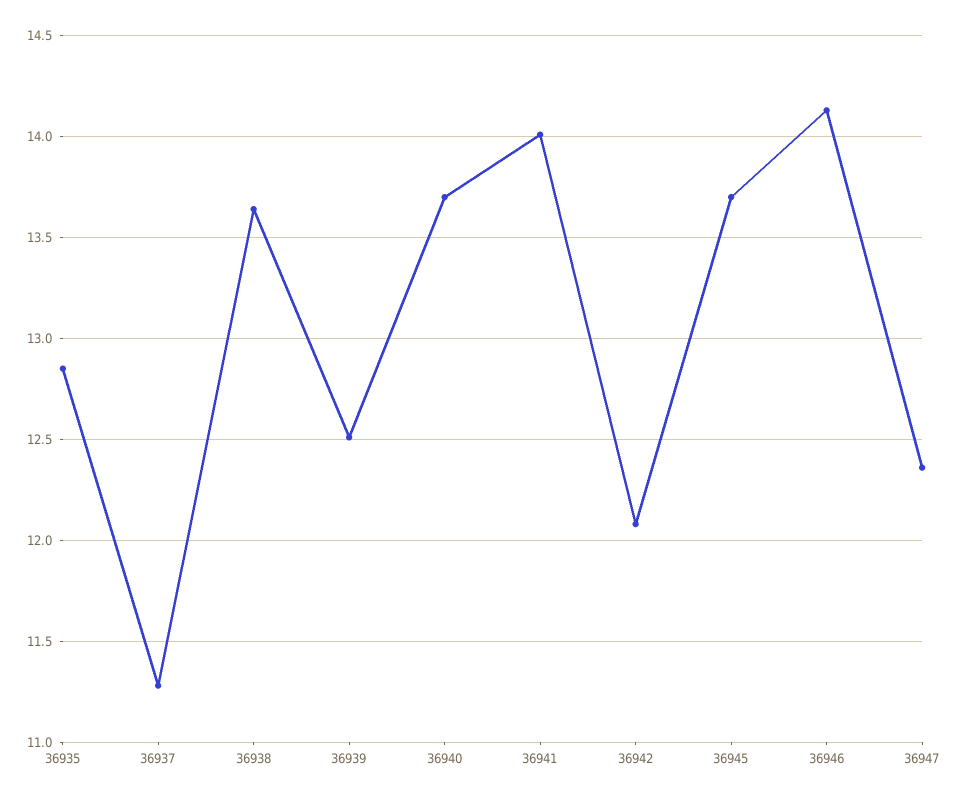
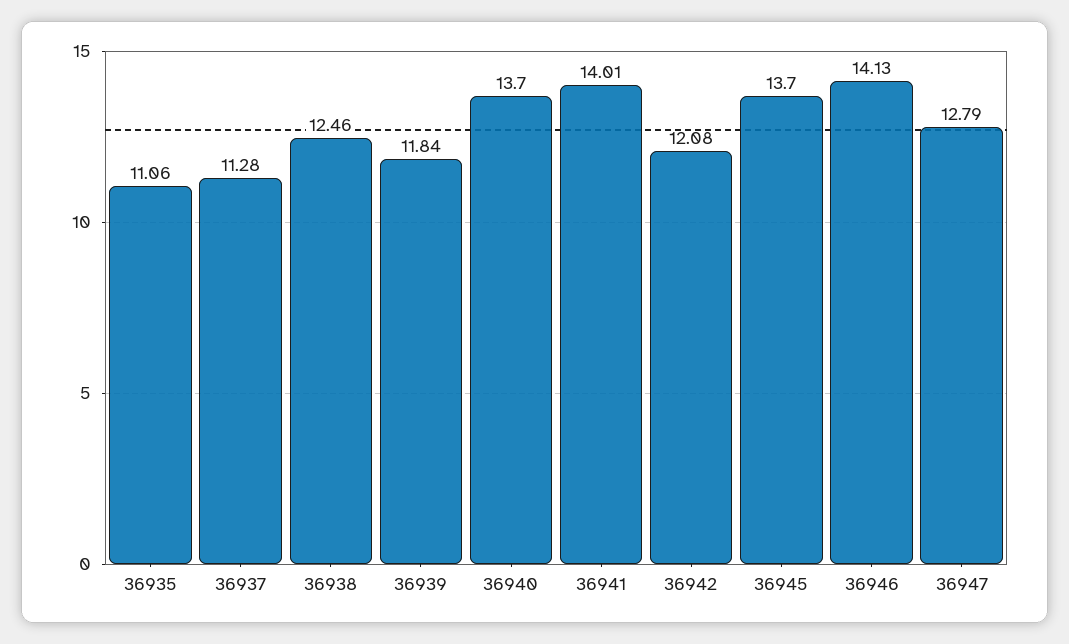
36935: 12.85 -> 11.06
36938: 13.65 -> 12.46
36939: 12.5 -> 11.84
36947: 12.35 -> 12.79

